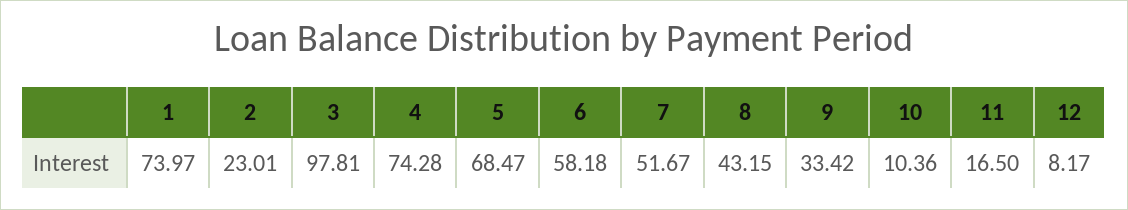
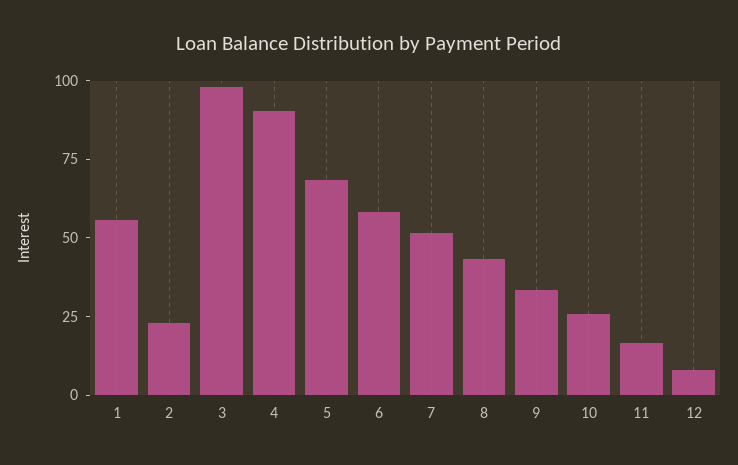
1: 73.97 -> 55
4: 74.28 -> 90
10: 10.36 -> 25

